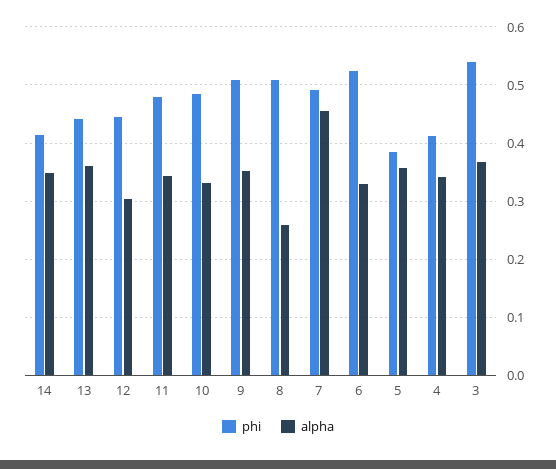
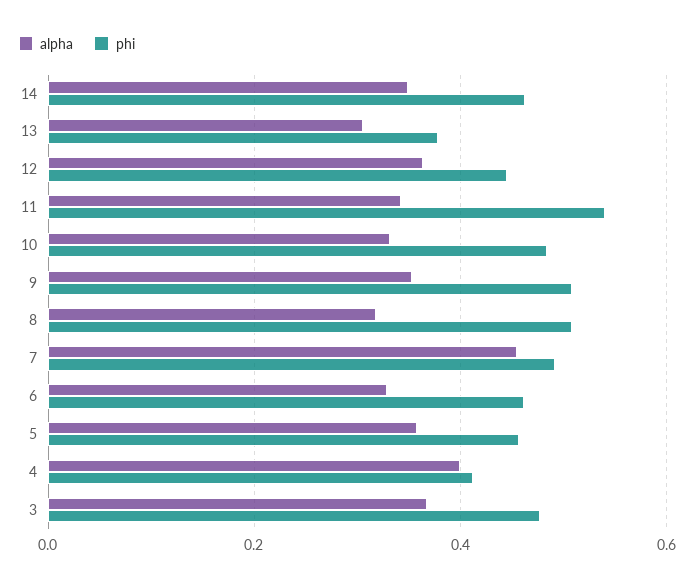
phi, 14: 0.42 -> 0.46
phi, 13: 0.44 -> 0.38
alpha, 13: 0.36 -> 0.3
alpha, 12: 0.3 -> 0.36
phi, 11: 0.48 -> 0.54
alpha, 8: 0.26 -> 0.32
phi, 6: 0.52 -> 0.46
phi, 5: 0.38 -> 0.46
alpha, 4: 0.34 -> 0.4
phi, 3: 0.54 -> 0.48

